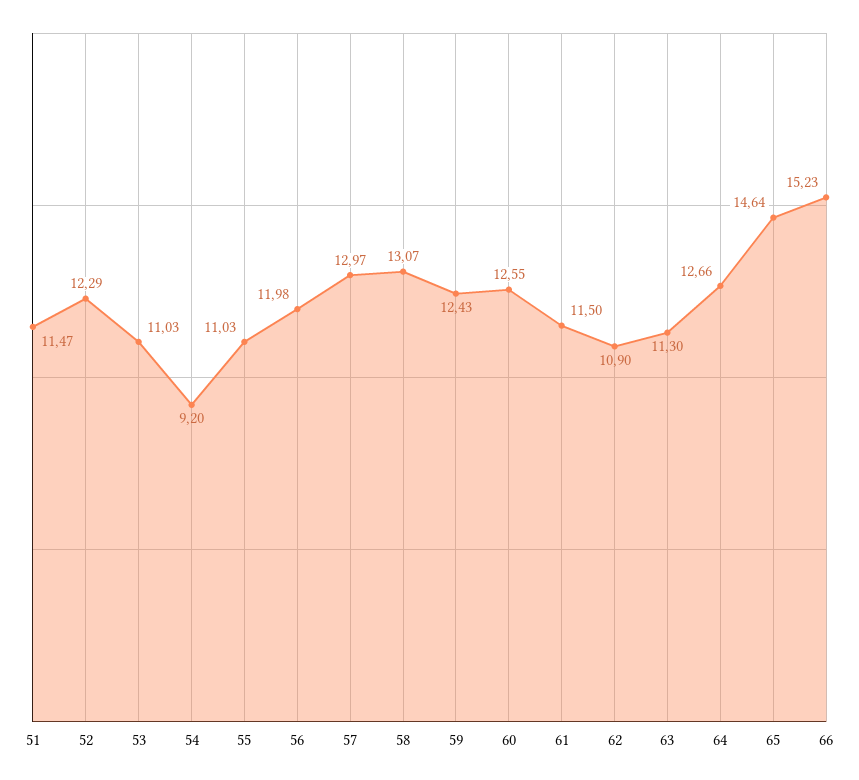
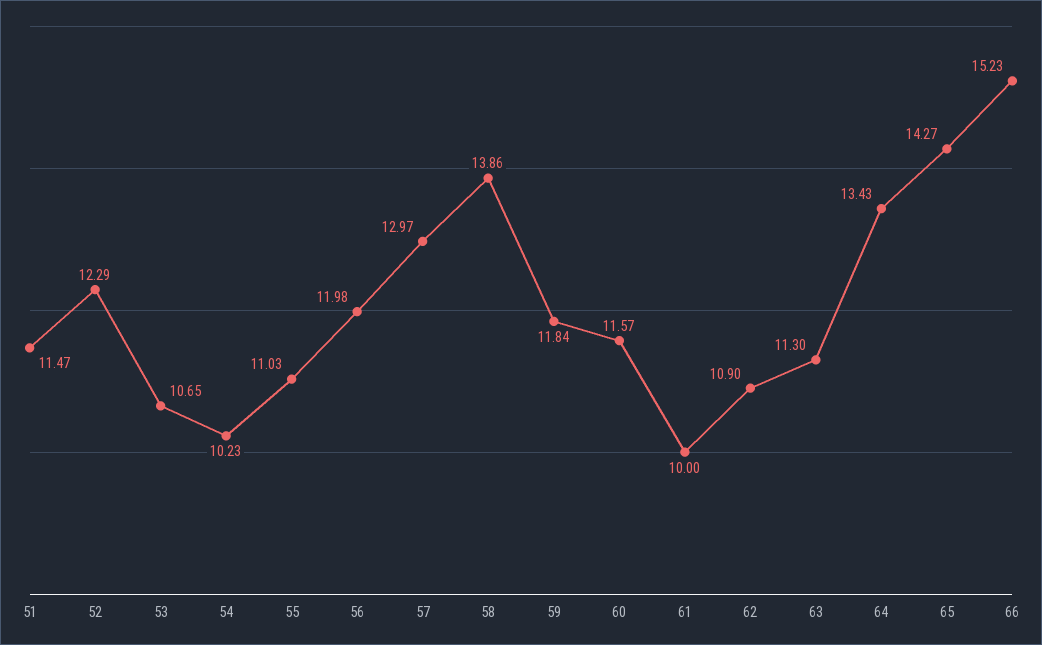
53: 11.03 -> 10.65
54: 9.2 -> 10.23
58: 13.07 -> 13.86
59: 12.43 -> 11.84
60: 12.55 -> 11.57
61: 11.5 -> 10
64: 12.66 -> 13.43
65: 14.64 -> 14.27

